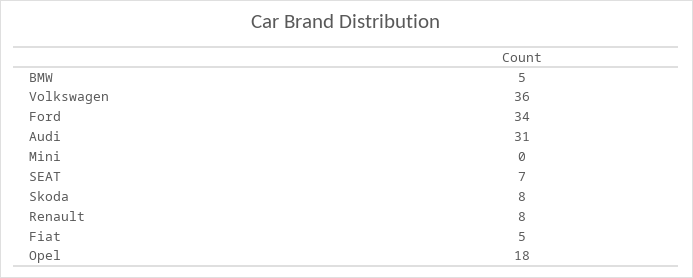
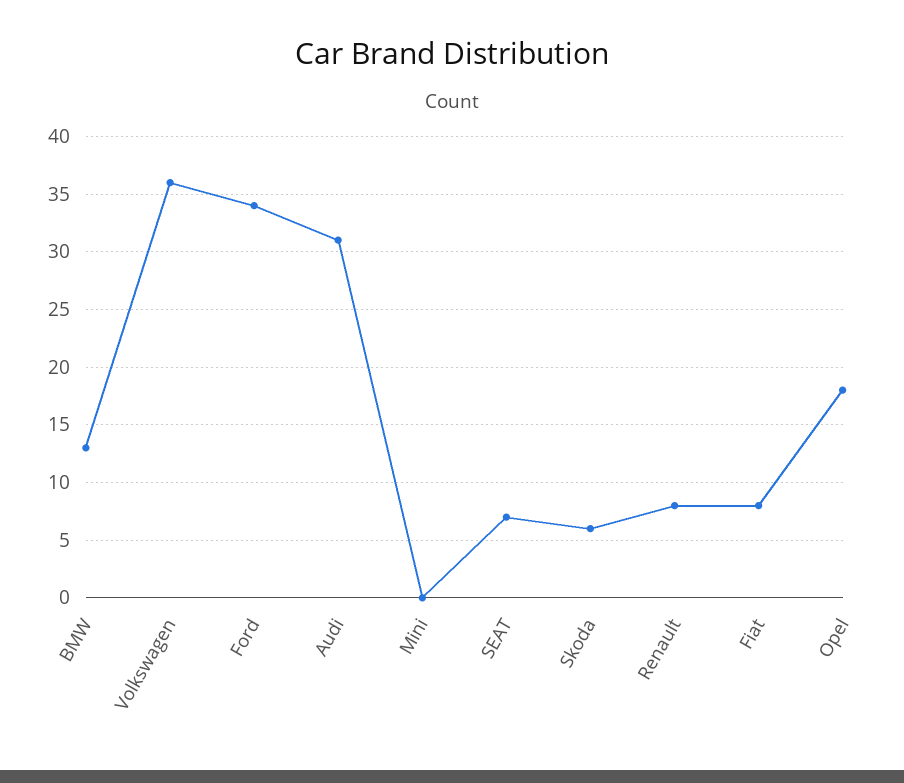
BMW: 5 -> 13
Skoda: 8 -> 6
Fiat: 5 -> 8

